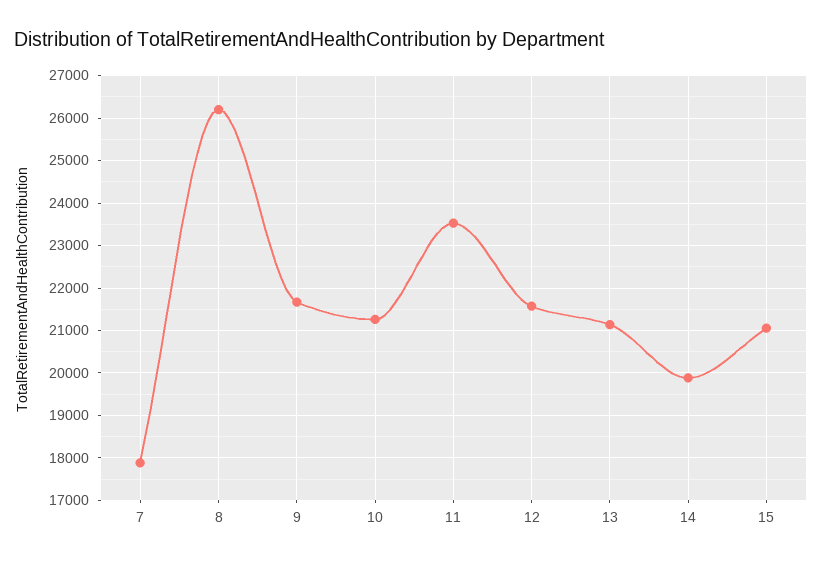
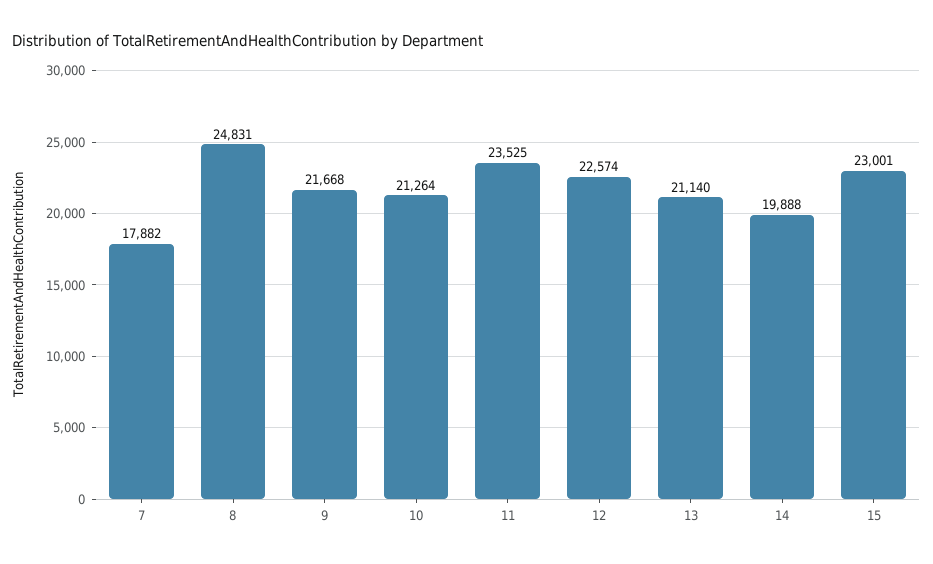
8: 26200 -> 24831
12: 21600 -> 22574
15: 21000 -> 23001

